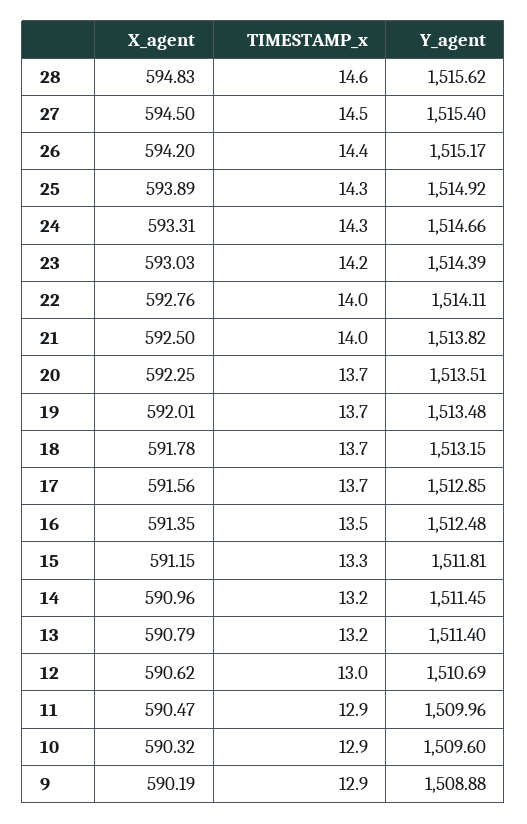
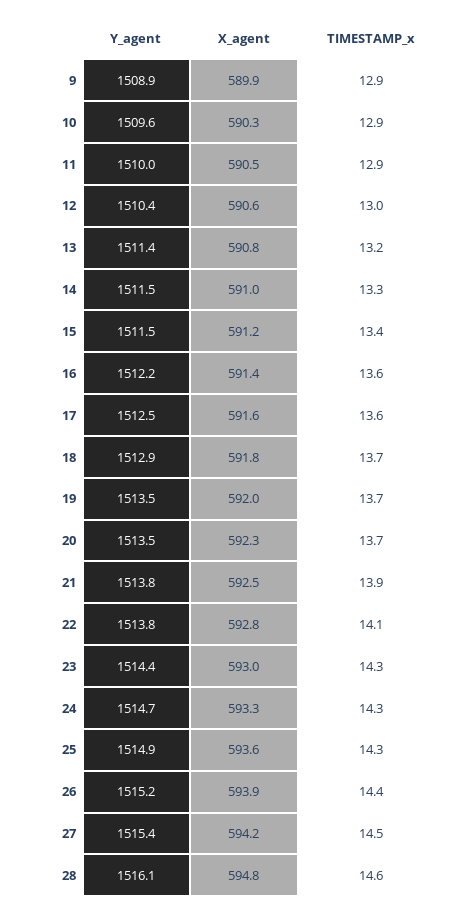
Y_agent, 28: 1515.62 -> 1516.1
X_agent, 27: 594.5 -> 594.2
X_agent, 26: 594.2 -> 593.9
X_agent, 25: 593.89 -> 593.6
TIMESTAMP_x, 23: 14.2 -> 14.3
TIMESTAMP_x, 22: 14 -> 14.1
Y_agent, 22: 1514.11 -> 1513.8
TIMESTAMP_x, 21: 14 -> 13.9
Y_agent, 18: 1513.15 -> 1512.9
TIMESTAMP_x, 17: 13.7 -> 13.6
Y_agent, 17: 1512.85 -> 1512.5
TIMESTAMP_x, 16: 13.5 -> 13.6
Y_agent, 16: 1512.48 -> 1512.2
TIMESTAMP_x, 15: 13.3 -> 13.4
Y_agent, 15: 1511.81 -> 1511.5
TIMESTAMP_x, 14: 13.2 -> 13.3
Y_agent, 12: 1510.69 -> 1510.4
X_agent, 9: 590.19 -> 589.9

